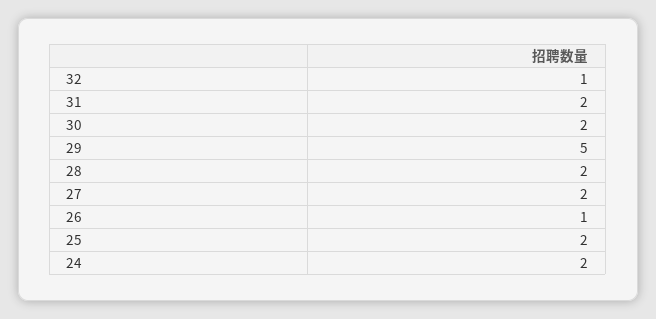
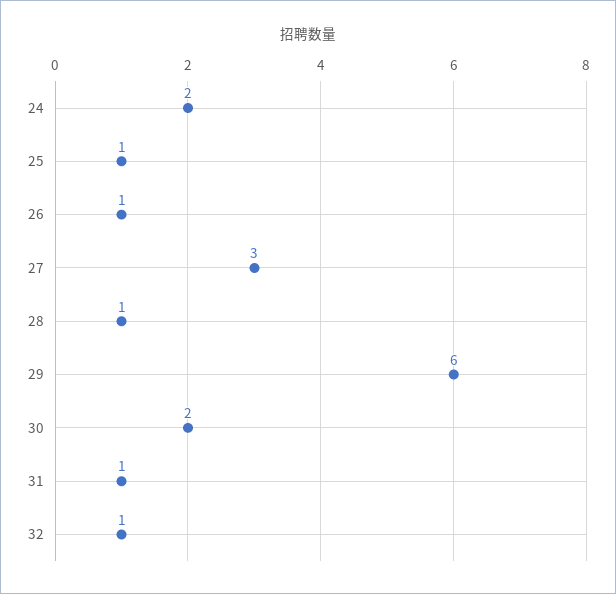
31: 2 -> 1
29: 5 -> 6
28: 2 -> 1
27: 2 -> 3
25: 2 -> 1

